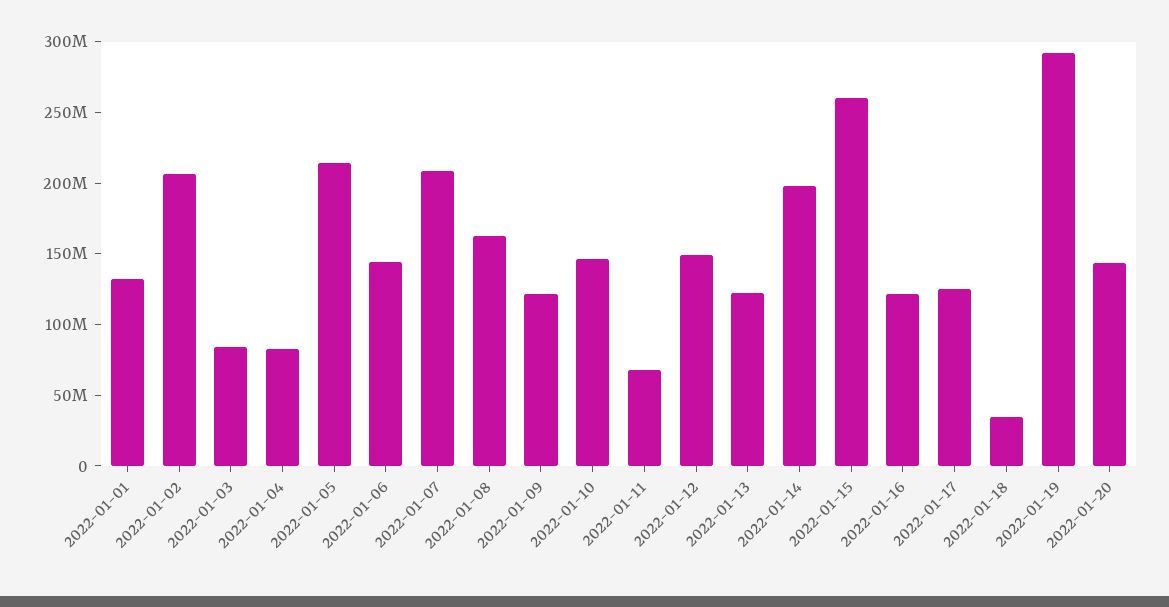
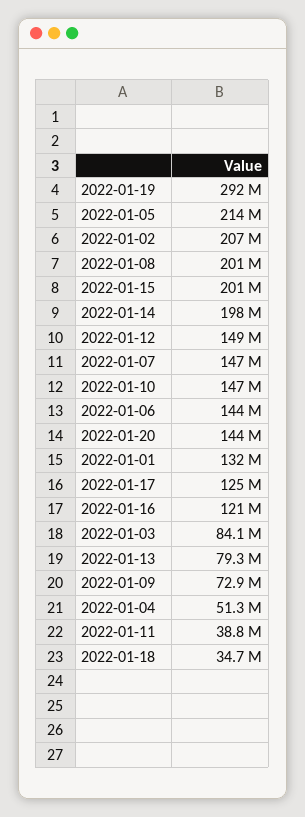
2022-01-04: 80000000 -> 51300000
2022-01-07: 210000000 -> 147000000
2022-01-08: 160000000 -> 201000000
2022-01-09: 120000000 -> 72900000
2022-01-11: 70000000 -> 38800000
2022-01-13: 120000000 -> 79300000
2022-01-15: 260000000 -> 201000000

